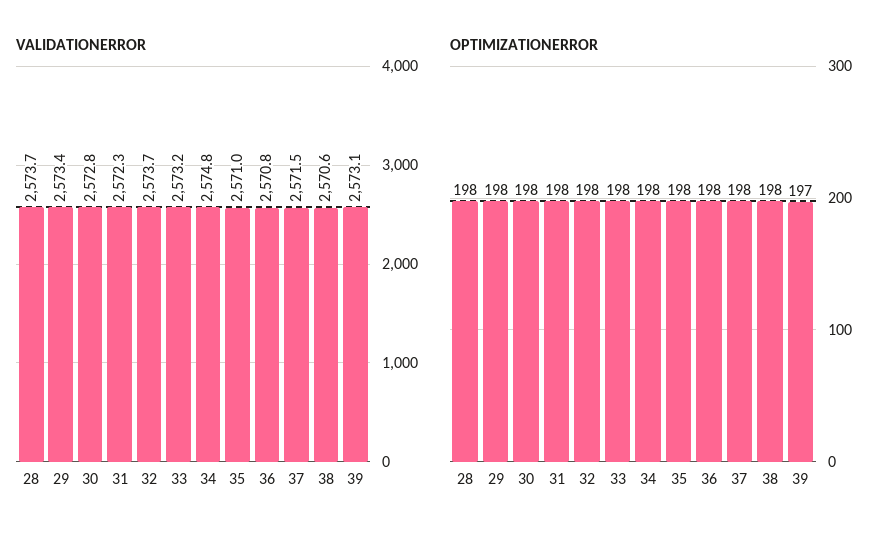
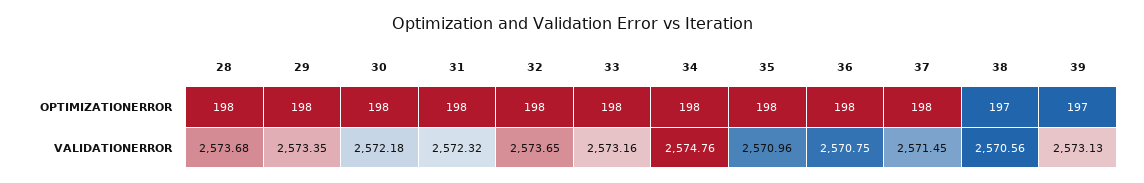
VALIDATIONERROR, 30: 2572.8 -> 2572.18
OPTIMIZATIONERROR, 38: 198 -> 197

